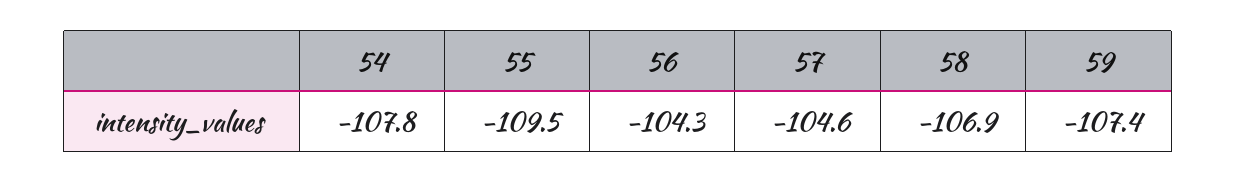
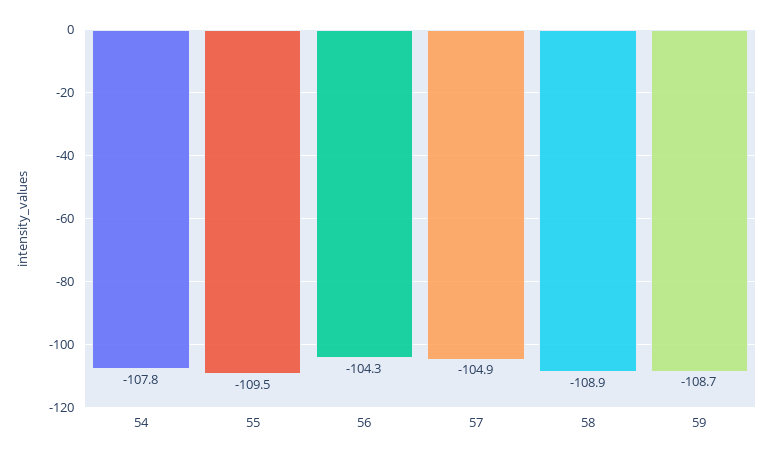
57: -104.6 -> -104.9
58: -106.9 -> -108.9
59: -107.4 -> -108.7

